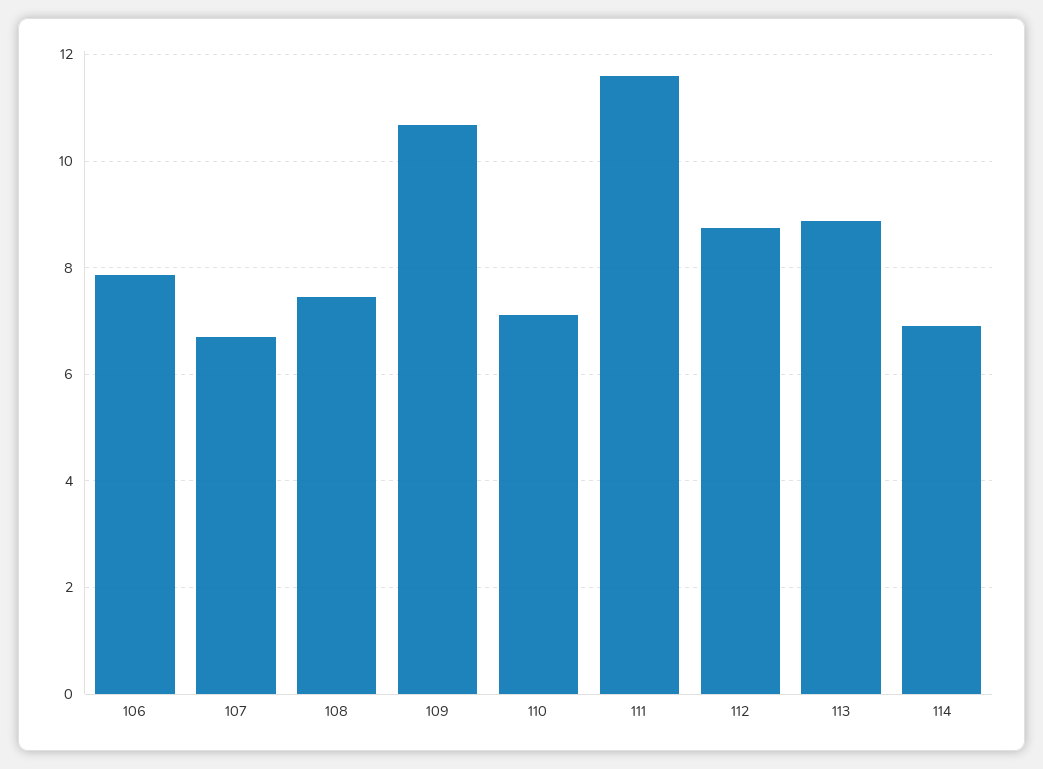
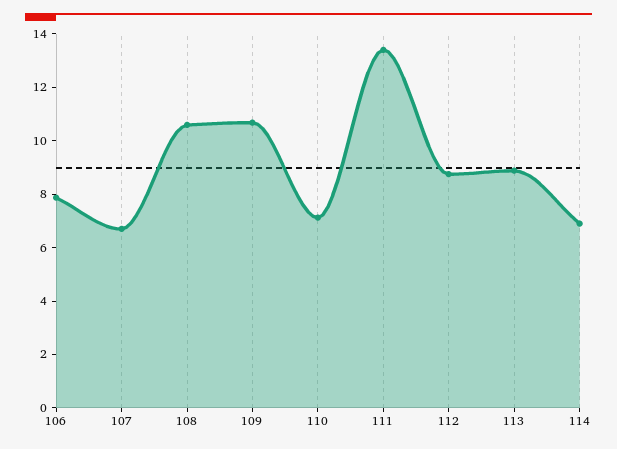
108: 7.4 -> 10.5
111: 11.6 -> 13.5

